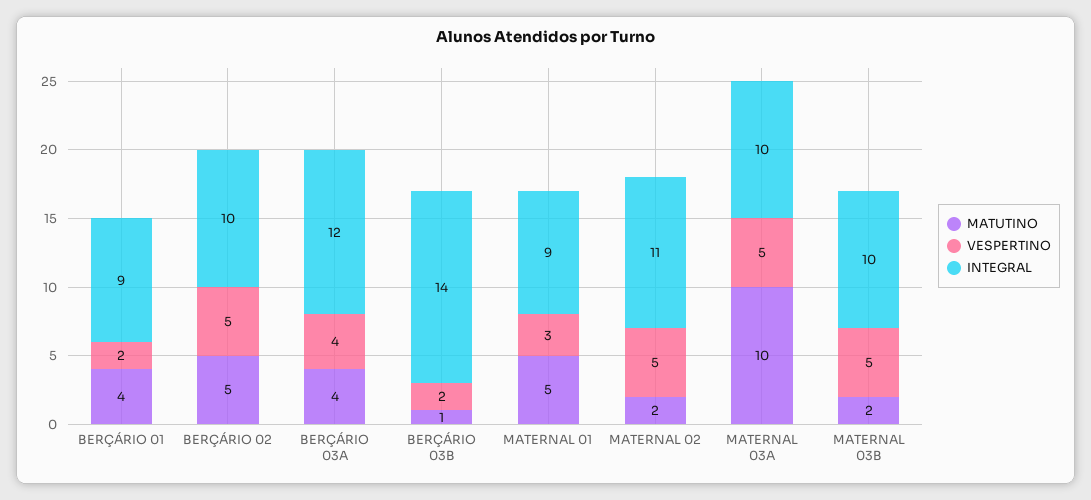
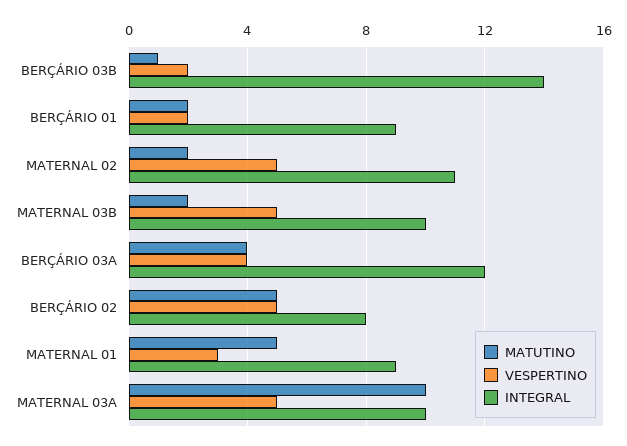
MATUTINO, BERÇÁRIO 01: 4 -> 2
INTEGRAL, BERÇÁRIO 02: 10 -> 8

